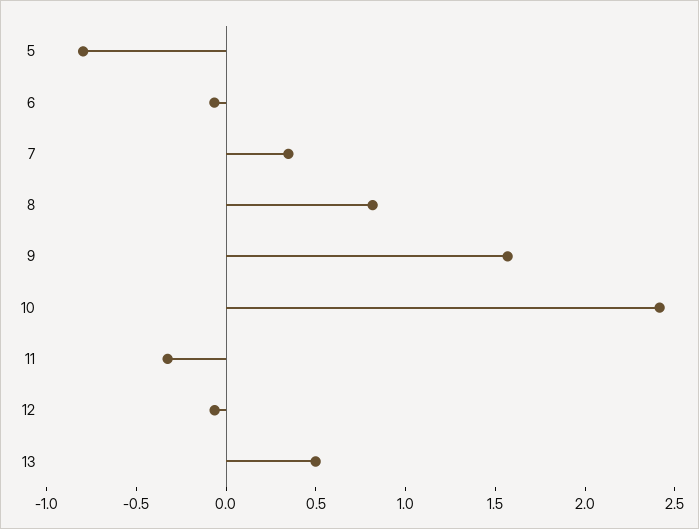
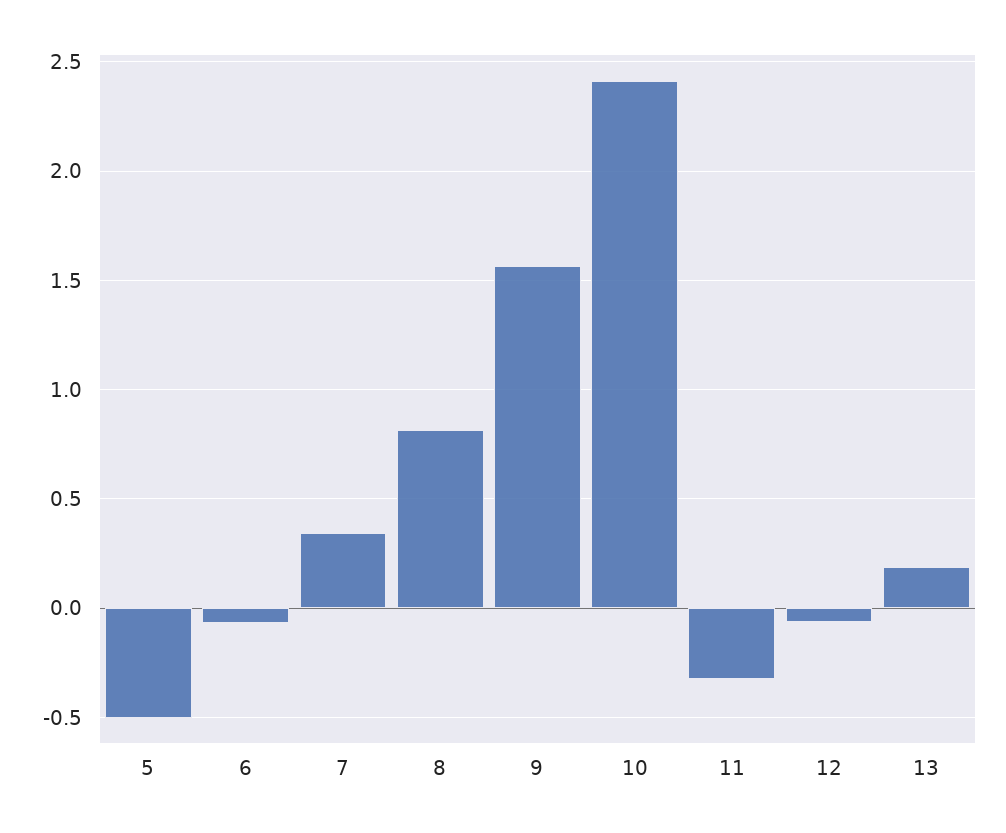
5: -0.8 -> -0.5
13: 0.5 -> 0.2

